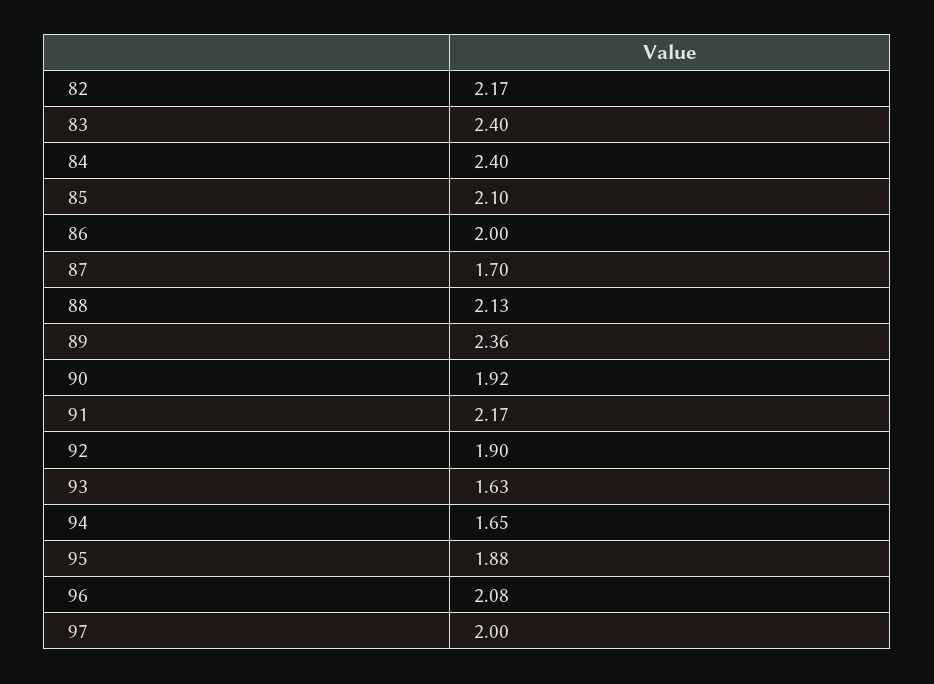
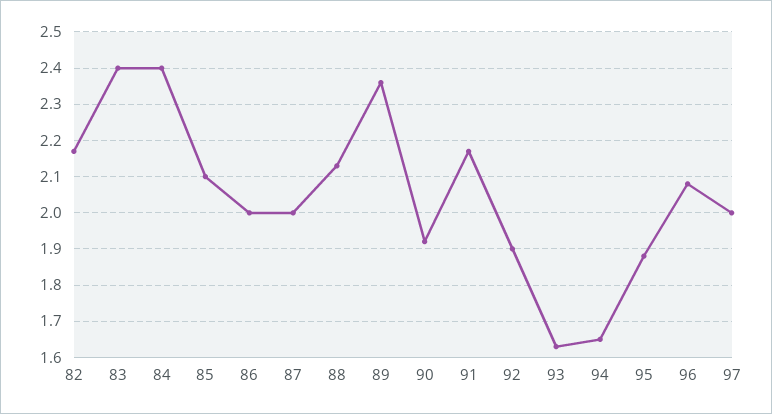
87: 1.7 -> 2

